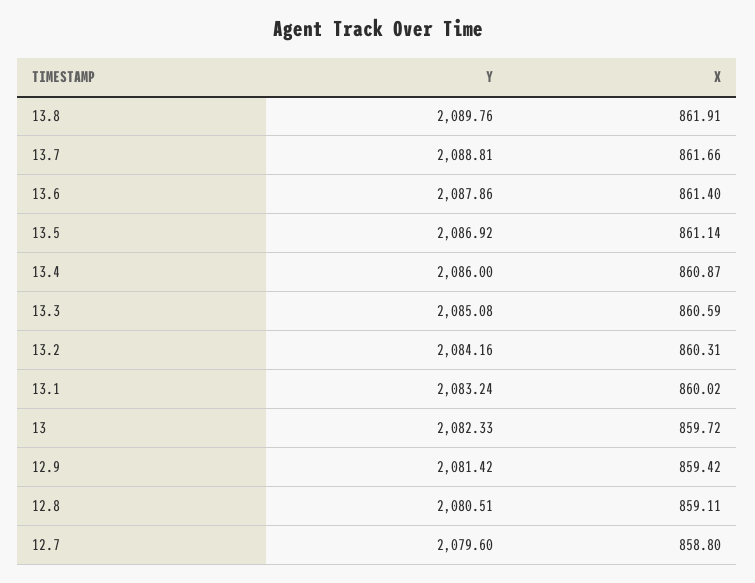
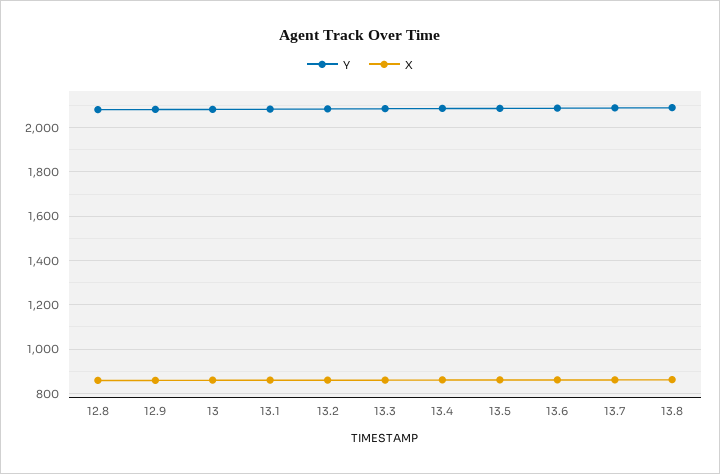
Y, 12.7: 2079.6 -> none
X, 12.7: 858.8 -> none

